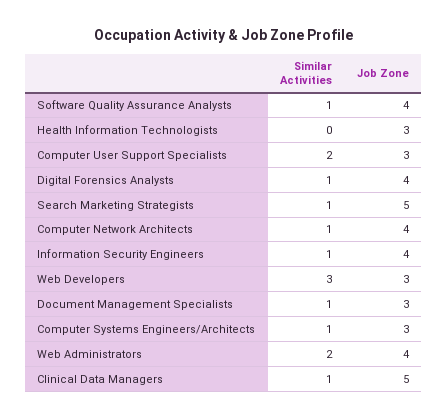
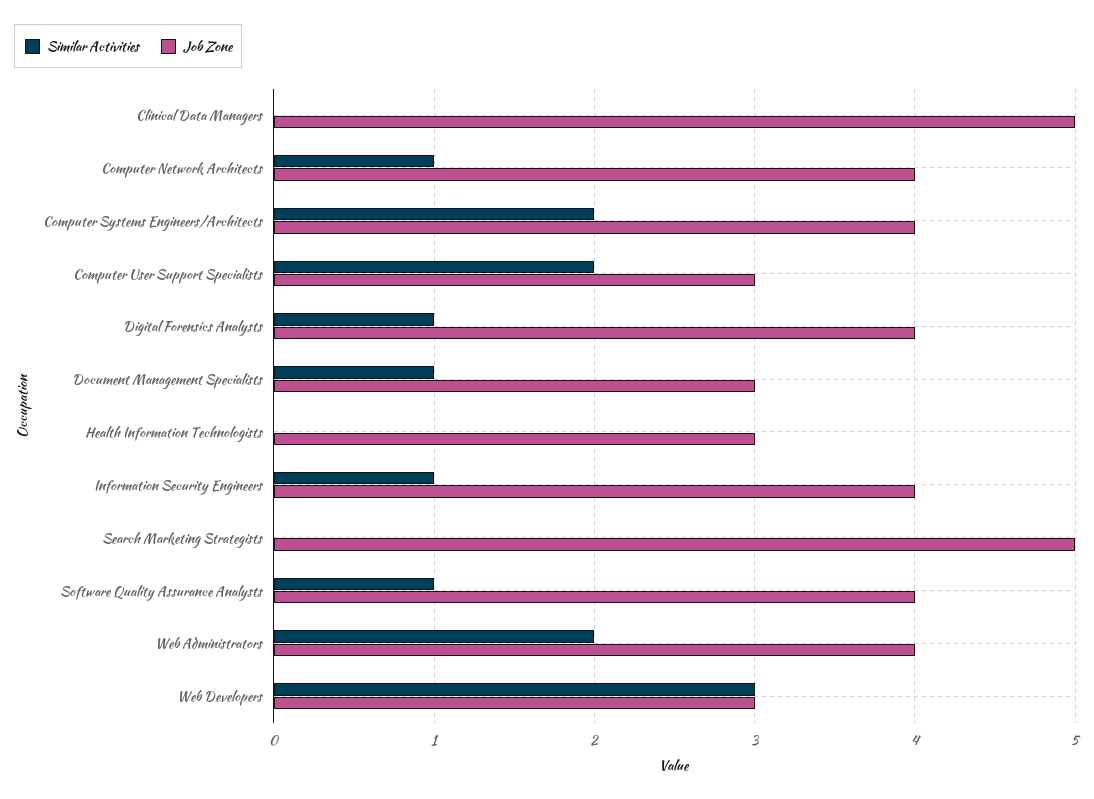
Similar Activities, Search Marketing Strategists: 1 -> 0
Similar Activities, Computer Systems Engineers/Architects: 1 -> 2
Job Zone, Computer Systems Engineers/Architects: 3 -> 4
Similar Activities, Clinical Data Managers: 1 -> 0

